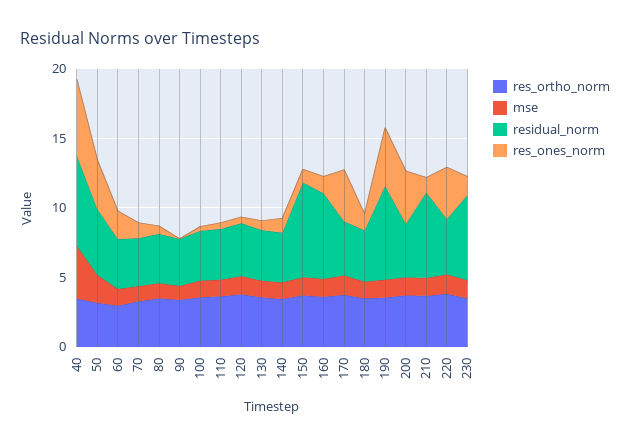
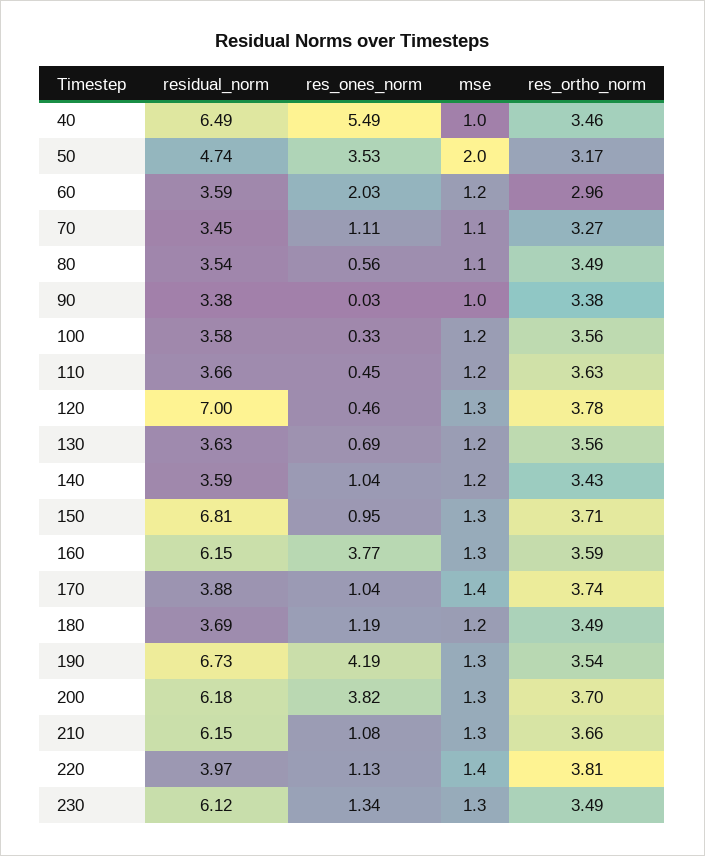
mse, 40: 4 -> 1
residual_norm, 120: 4 -> 7
res_ones_norm, 160: 1 -> 3.77
res_ones_norm, 170: 4 -> 1.04
residual_norm, 200: 4 -> 6.18
res_ones_norm, 220: 4 -> 1.13

